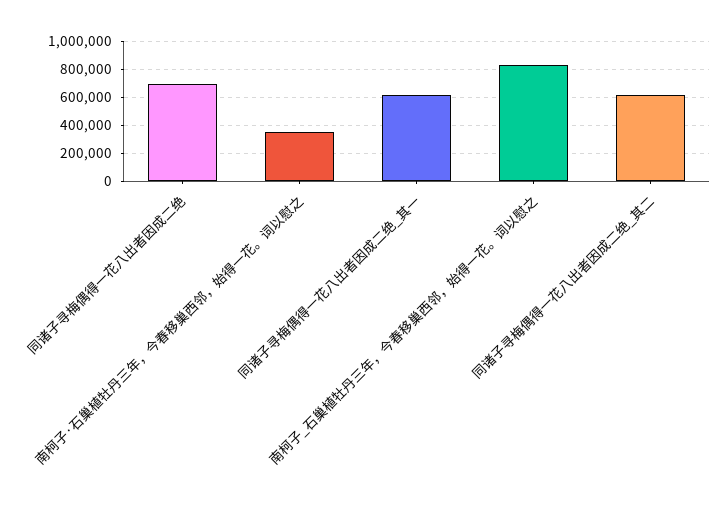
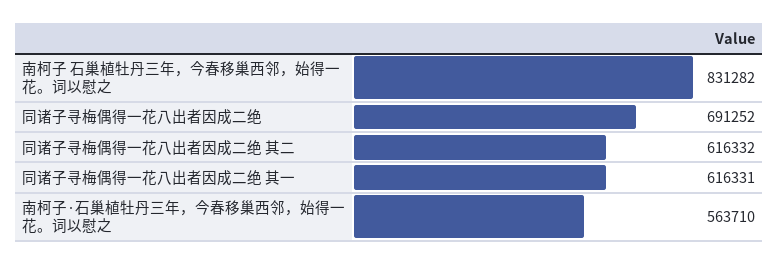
南柯子·石巢植牡丹三年，今春移巢西邻，始得一花。词以慰之: 350000 -> 563710

